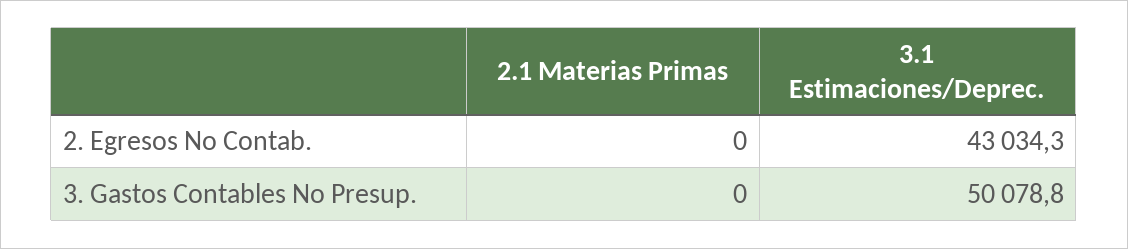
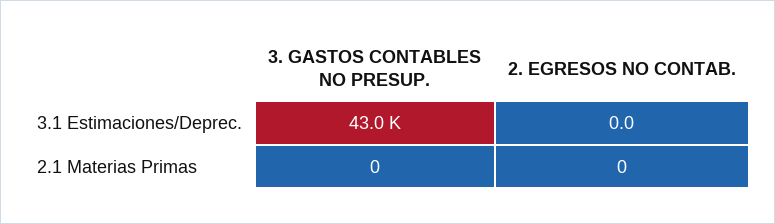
3.1 Estimaciones/Deprec., 2. Egresos No Contab.: 43034.3 -> 0
3.1 Estimaciones/Deprec., 3. Gastos Contables No Presup.: 50078.8 -> 43000

